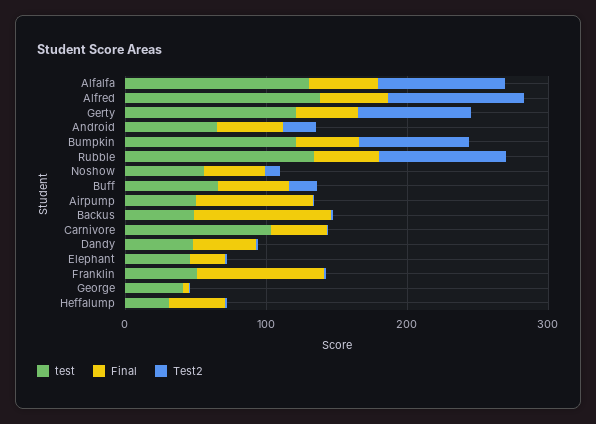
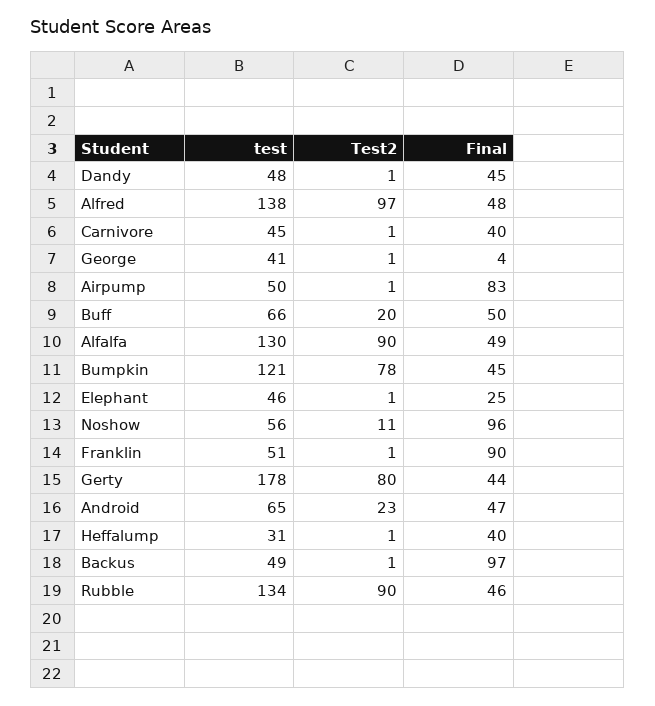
test, Gerty: 120 -> 178
Final, Noshow: 40 -> 96
test, Carnivore: 100 -> 45

